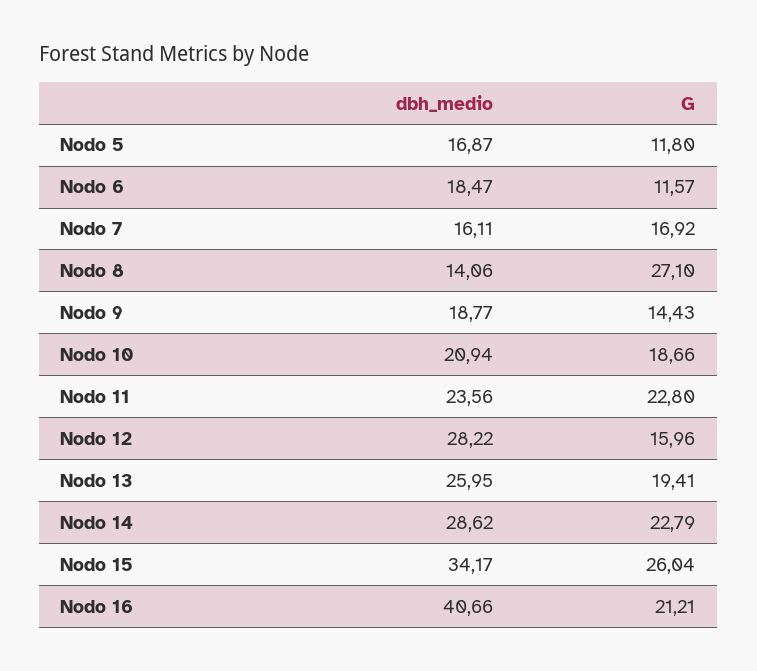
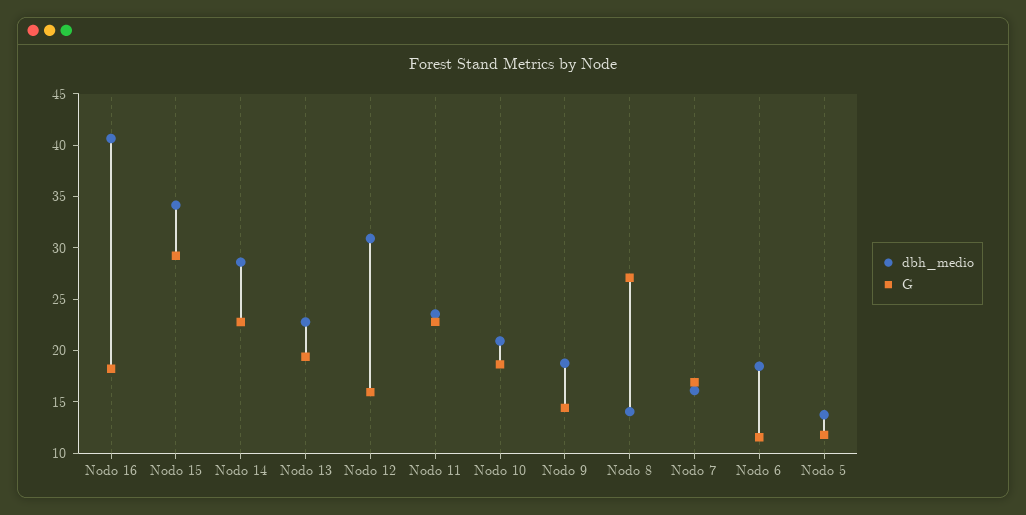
dbh_medio, Nodo 5: 16.87 -> 14
dbh_medio, Nodo 12: 28.22 -> 31
dbh_medio, Nodo 13: 25.95 -> 23
G, Nodo 15: 26.04 -> 29
G, Nodo 16: 21.21 -> 18

